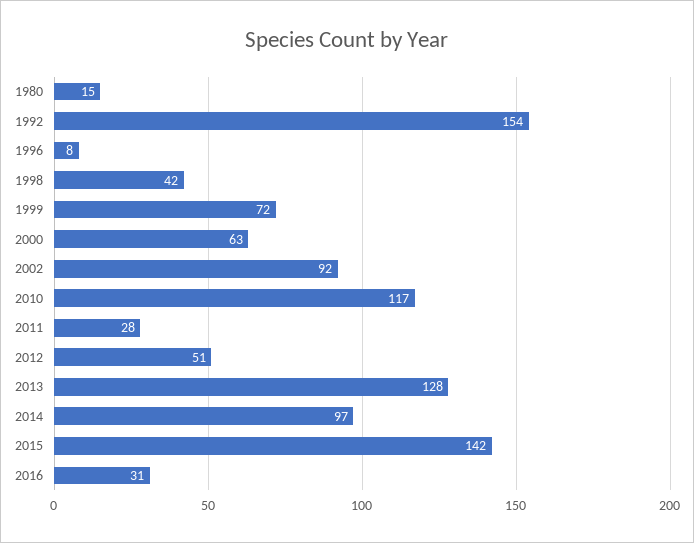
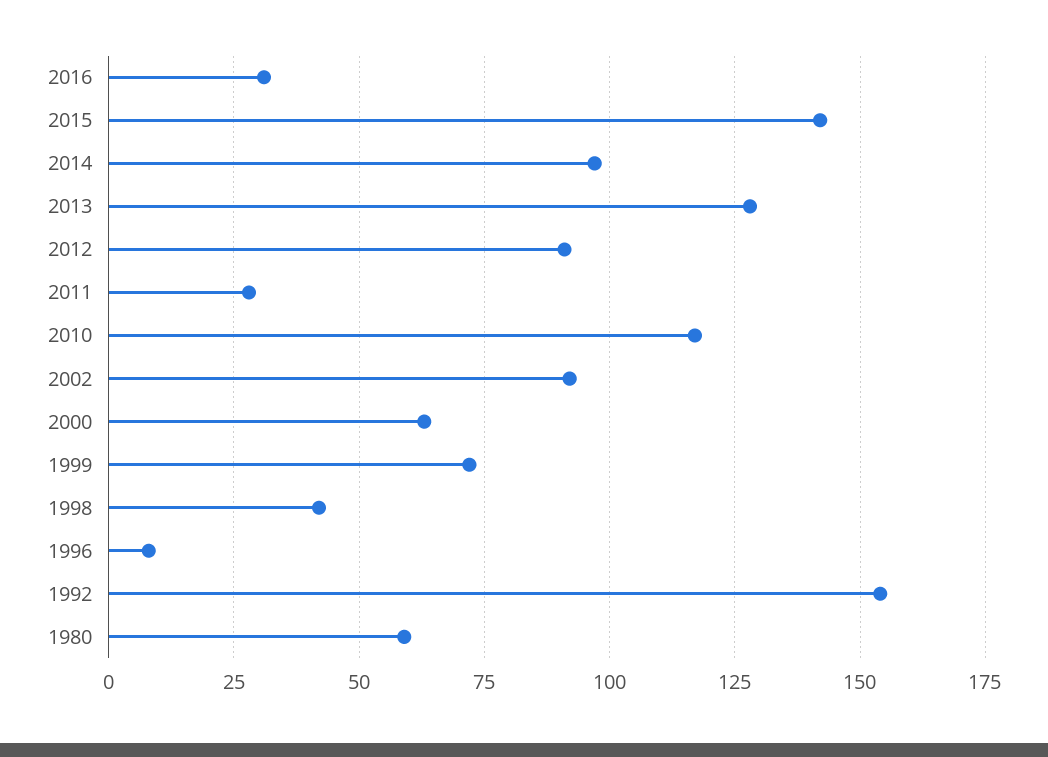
1980: 15 -> 60
2012: 51 -> 90

